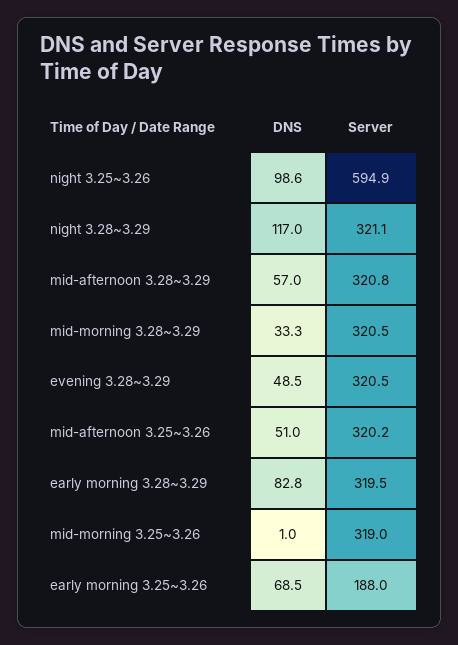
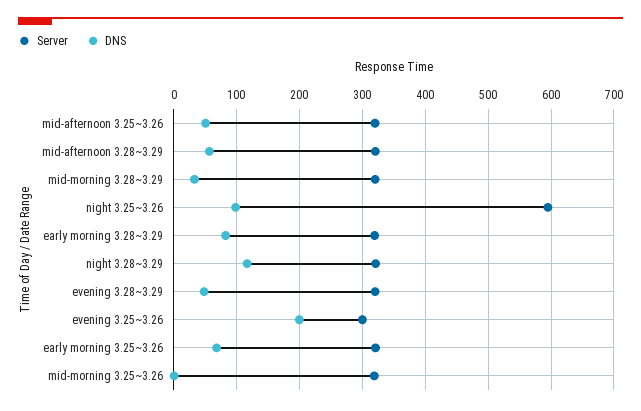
Server, early morning 3.25~3.26: 188 -> 320
Server, evening 3.25~3.26: none -> 300
DNS, evening 3.25~3.26: none -> 200

